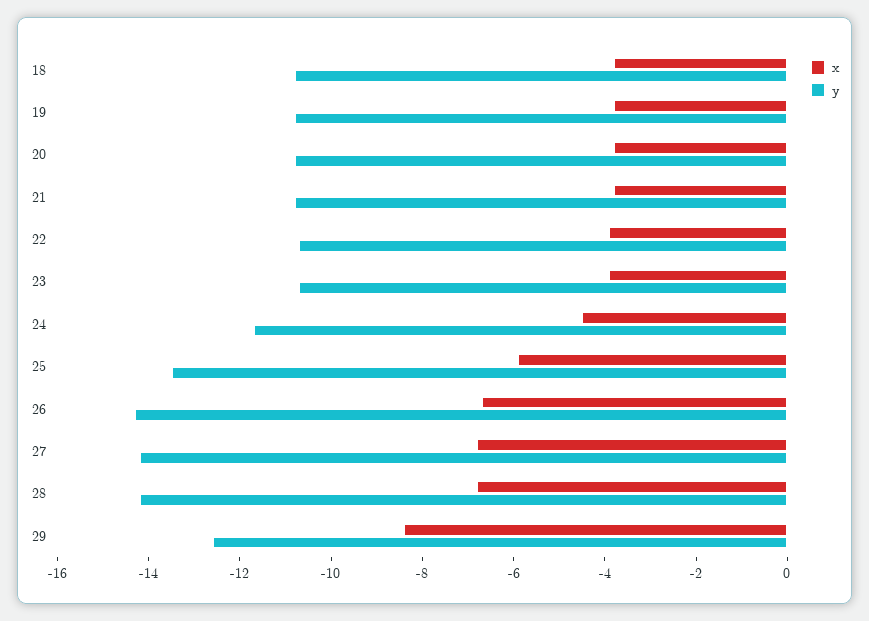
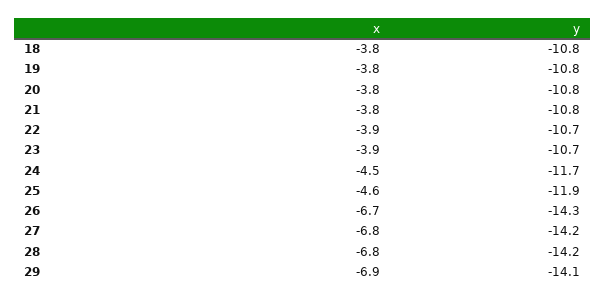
x, 25: -6 -> -4.6
y, 25: -13.5 -> -11.9
x, 29: -8.5 -> -6.9
y, 29: -12.5 -> -14.1

